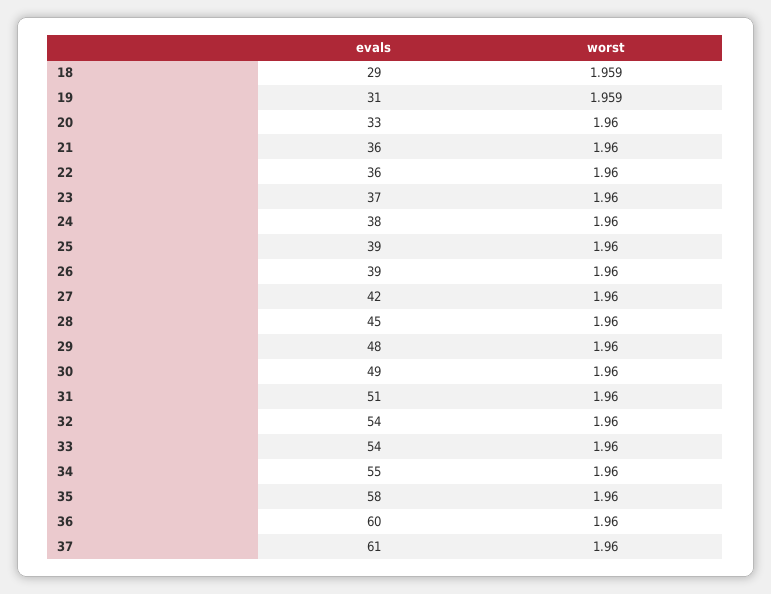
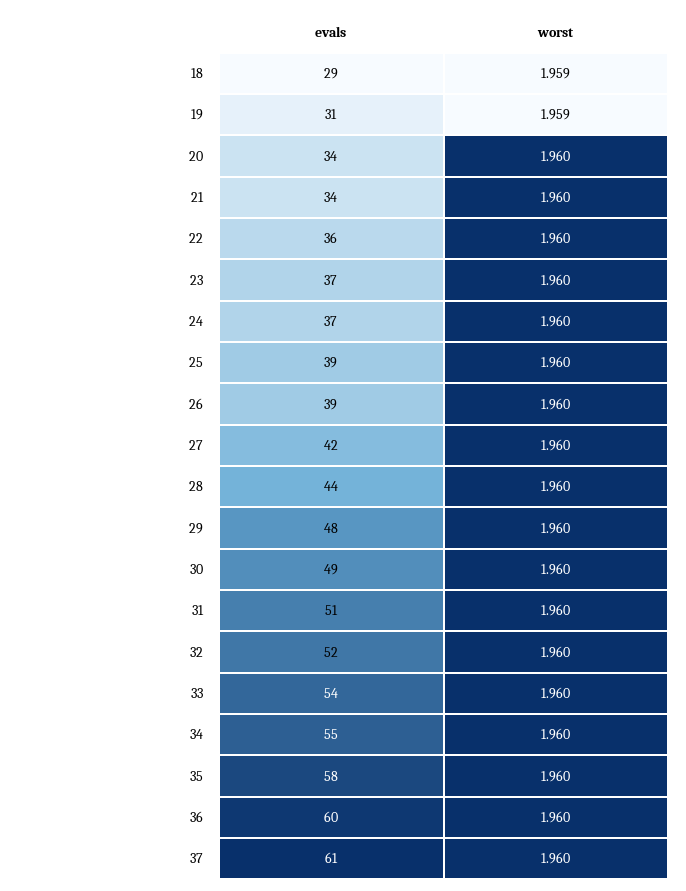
evals, 20: 33 -> 34
evals, 21: 36 -> 34
evals, 24: 38 -> 37
evals, 28: 45 -> 44
evals, 32: 54 -> 52

